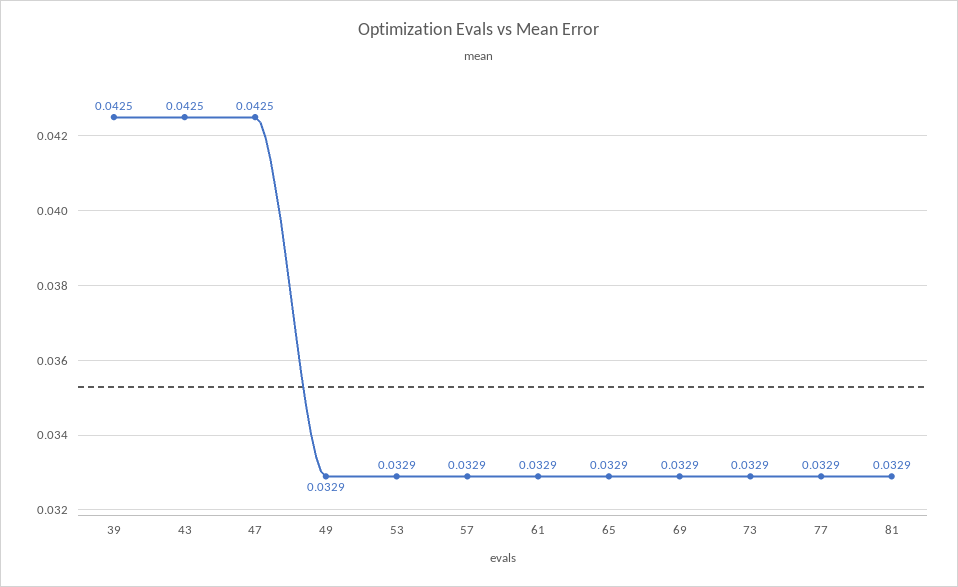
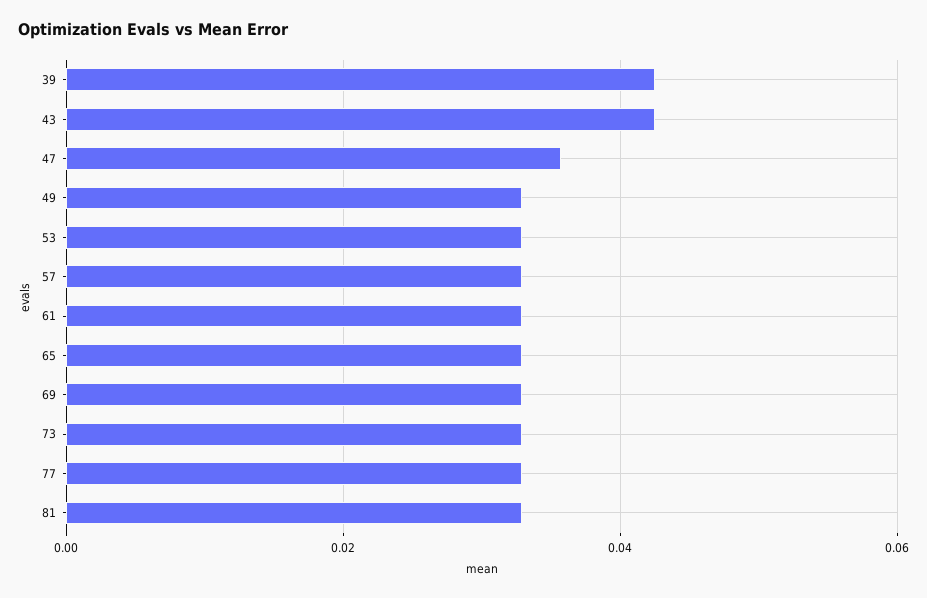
47: 0.0425 -> 0.036

